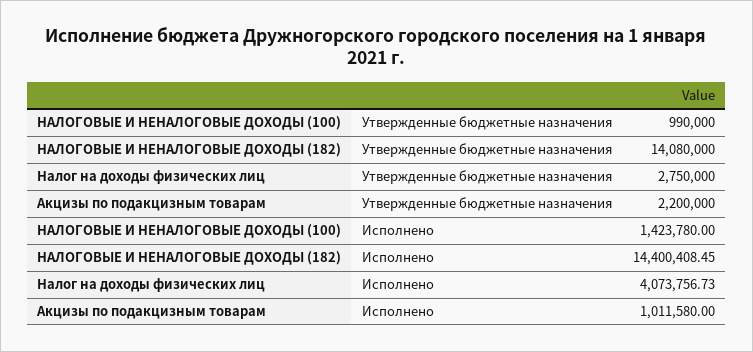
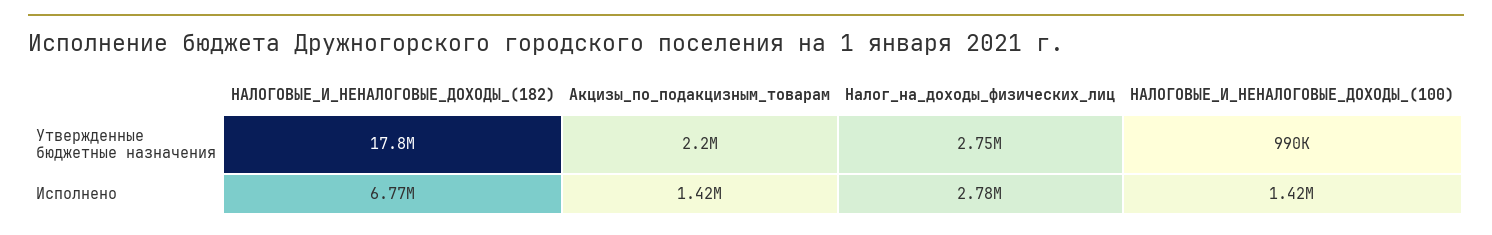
НАЛОГОВЫЕ И НЕНАЛОГОВЫЕ ДОХОДЫ (182), Утвержденные бюджетные назначения: 14080000 -> 17800000
НАЛОГОВЫЕ И НЕНАЛОГОВЫЕ ДОХОДЫ (182), Исполнено: 14400408.45 -> 6770000
Налог на доходы физических лиц, Исполнено: 4073756.73 -> 2780000
Акцизы по подакцизным товарам, Исполнено: 1011580 -> 1420000

